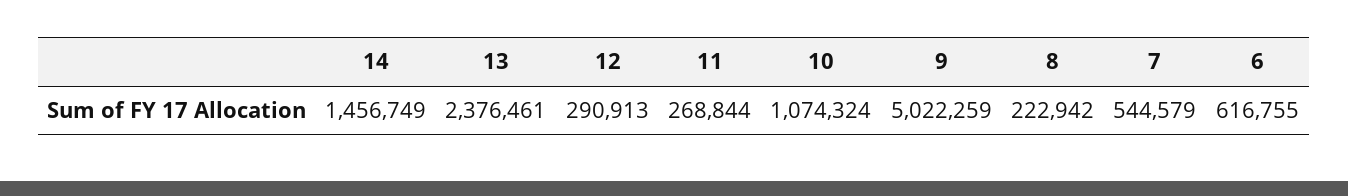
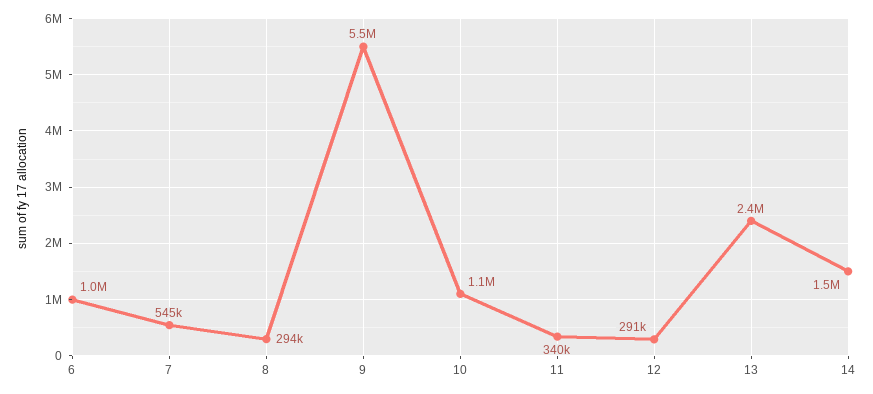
11: 268844 -> 340000
9: 5022259 -> 5500000
8: 222942 -> 294000
6: 616755 -> 1000000

